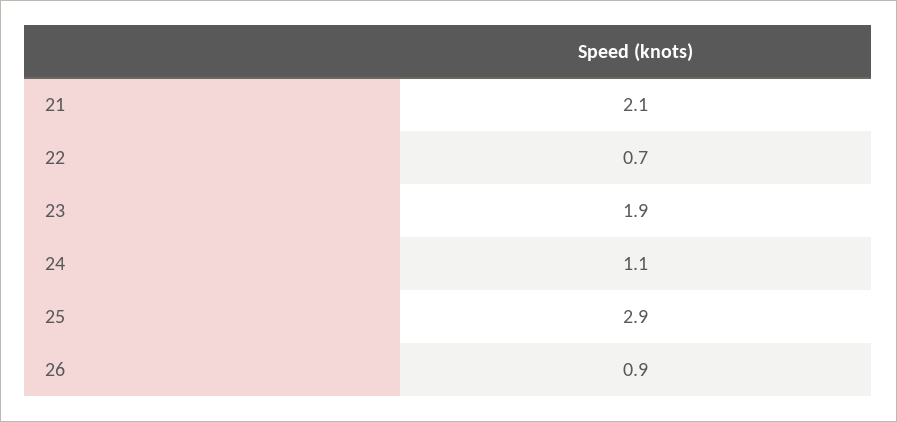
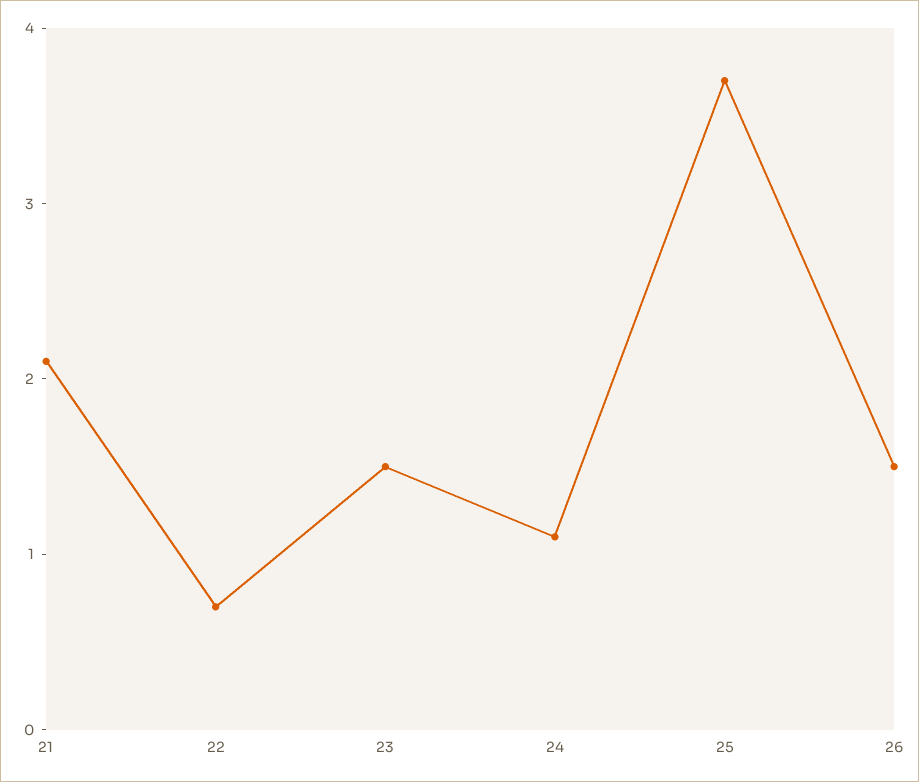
23: 1.9 -> 1.5
25: 2.9 -> 3.7
26: 0.9 -> 1.5

